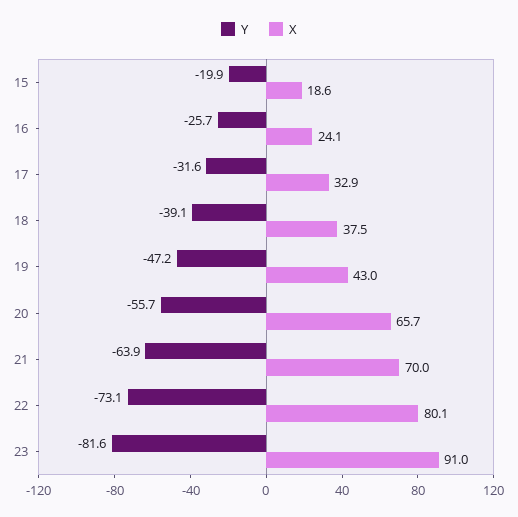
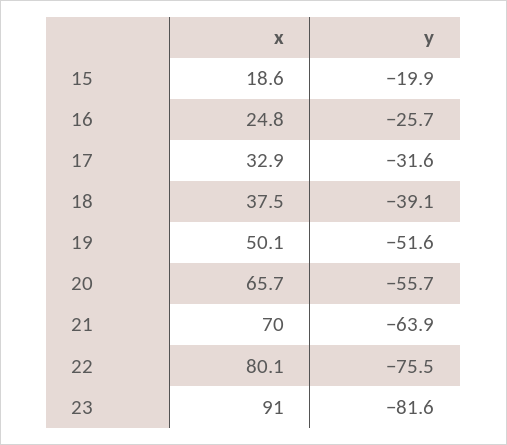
X, 16: 24.1 -> 24.8
Y, 19: -47.2 -> -51.6
X, 19: 43 -> 50.1
Y, 22: -73.1 -> -75.5

